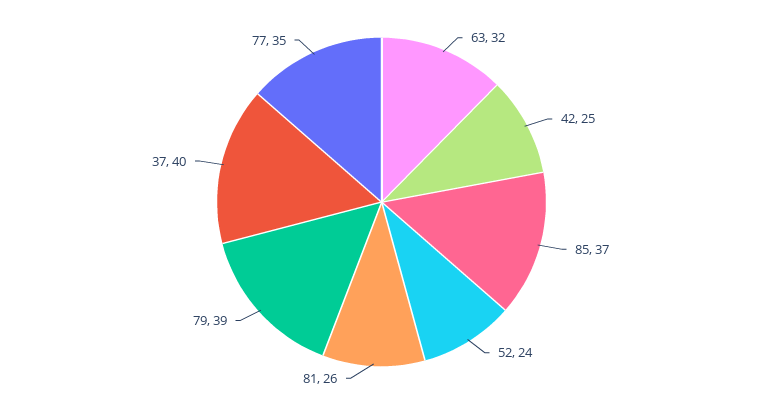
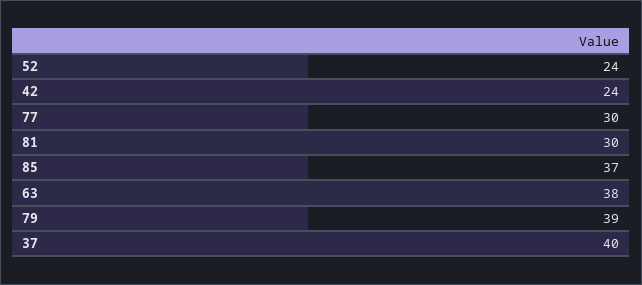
63: 32 -> 38
42: 25 -> 24
81: 26 -> 30
77: 35 -> 30

